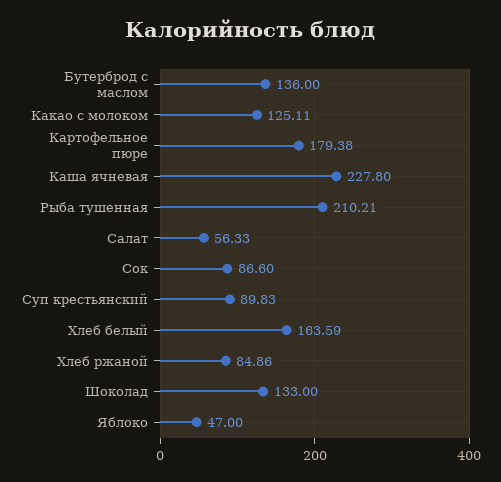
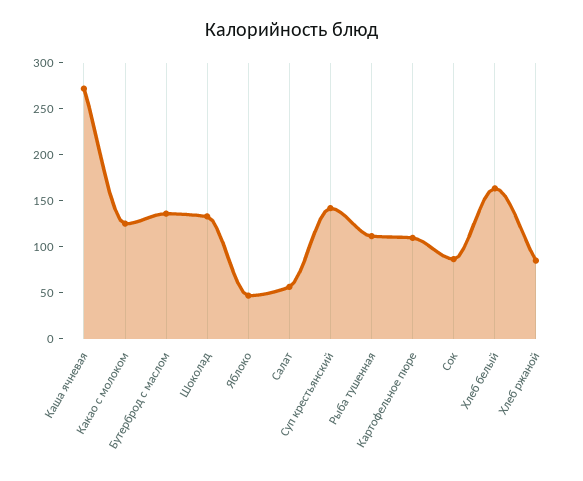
Картофельное пюре: 179.38 -> 110
Каша ячневая: 227.8 -> 270
Рыба тушенная: 210.21 -> 110
Суп крестьянский: 89.83 -> 140

